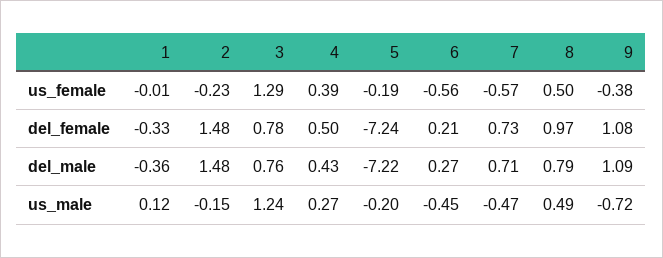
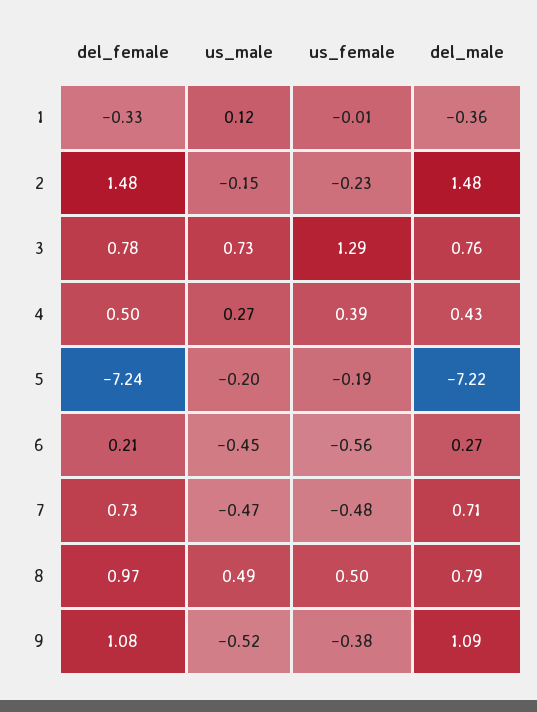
7, us_female: -0.57 -> -0.48
3, us_male: 1.24 -> 0.73
9, us_male: -0.72 -> -0.52

